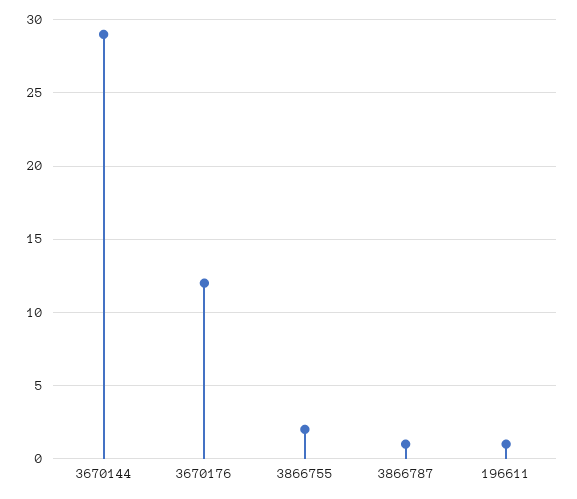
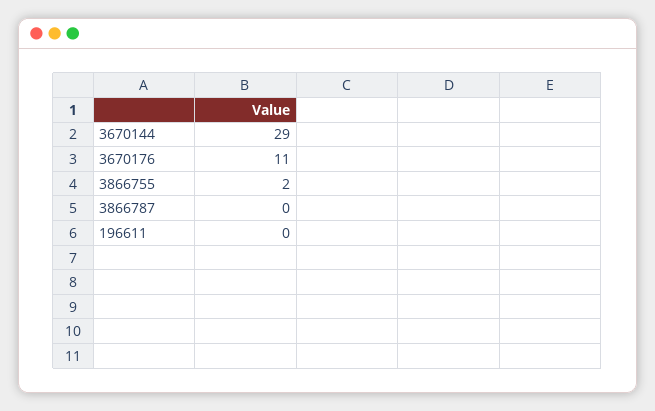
3670176: 12 -> 11
3866787: 1 -> 0
196611: 1 -> 0

